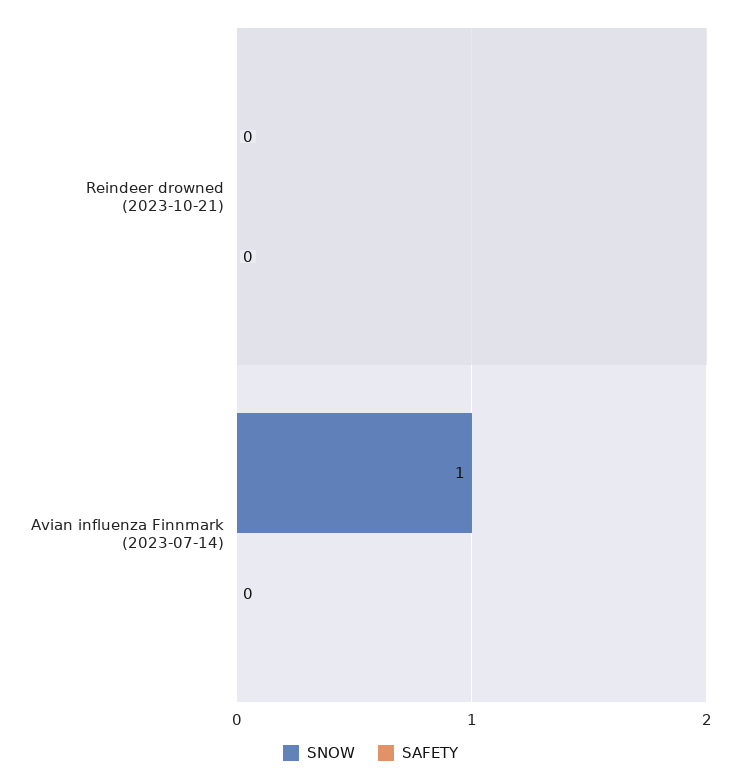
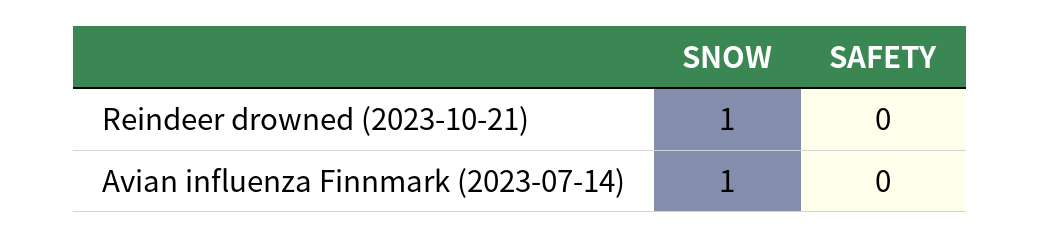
SNOW, Reindeer drowned (2023-10-21): 0 -> 1

